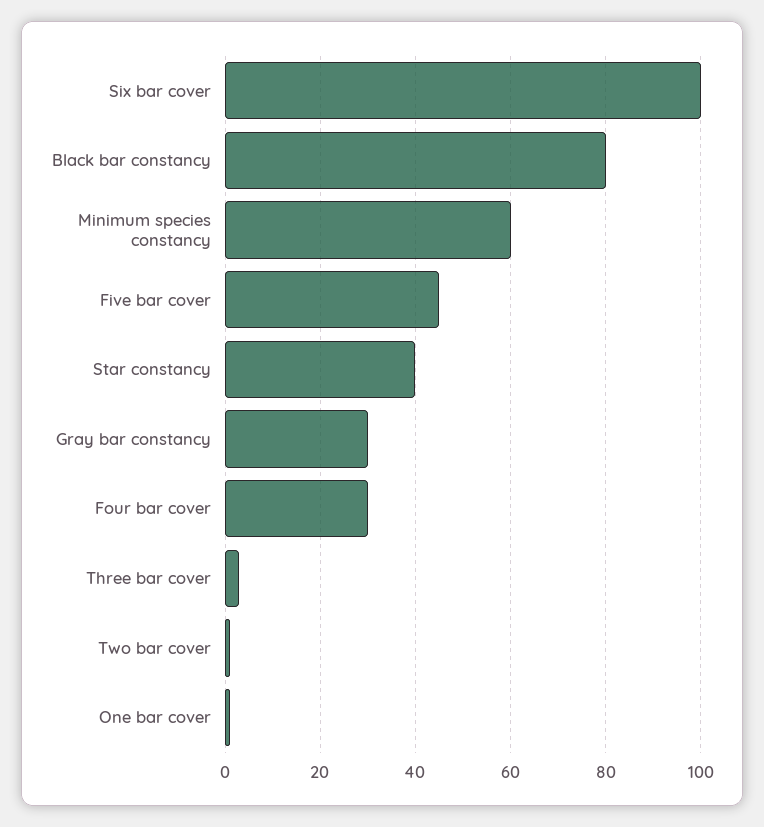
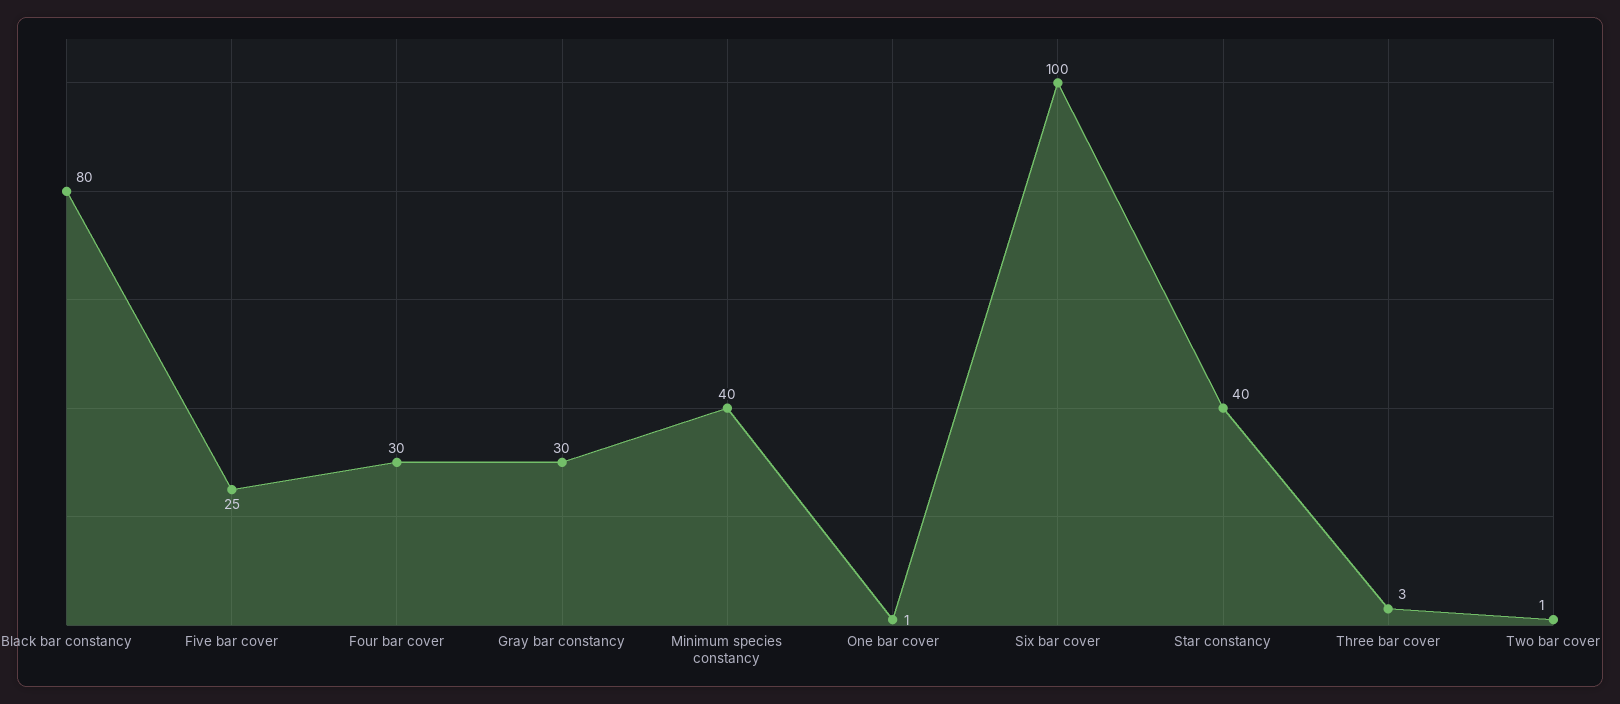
Minimum species constancy: 60 -> 40
Five bar cover: 45 -> 25

